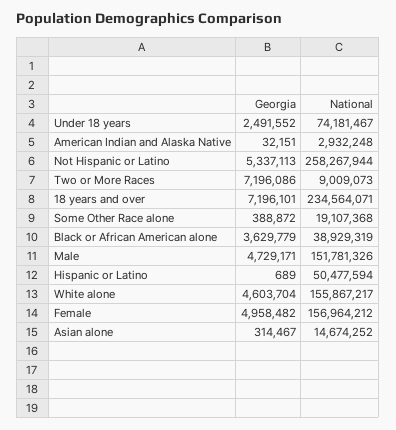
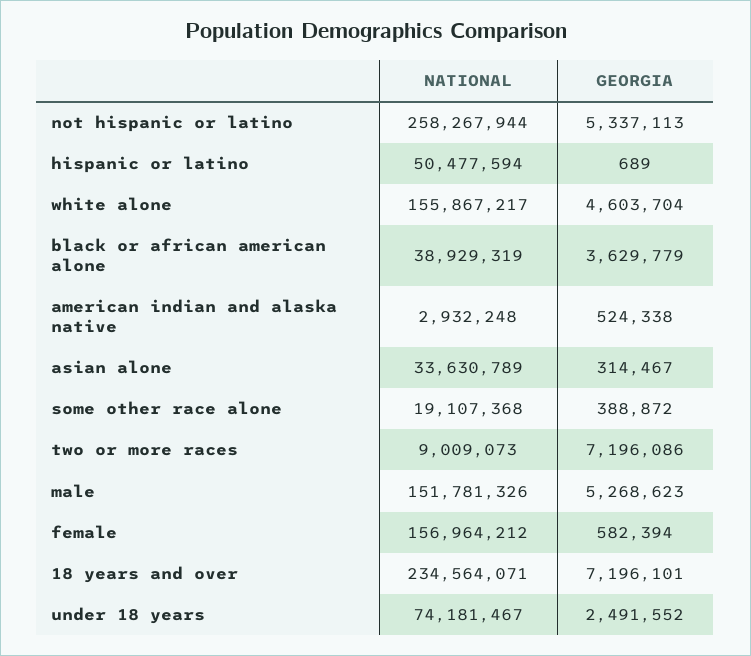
Georgia, American Indian and Alaska Native: 32151 -> 524338
Georgia, Male: 4729171 -> 5268623
Georgia, Female: 4958482 -> 582394
National, Asian alone: 14674252 -> 33630789

